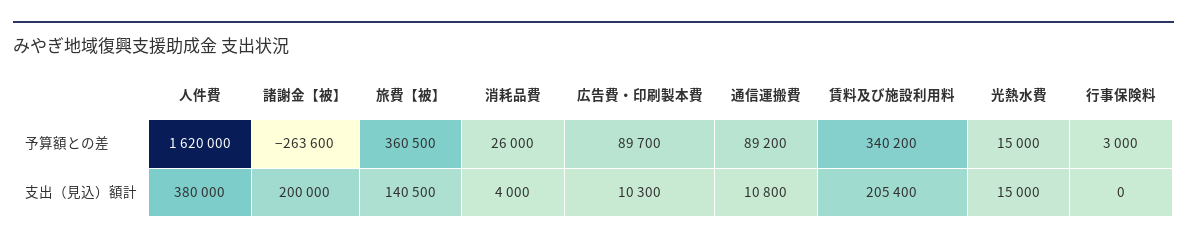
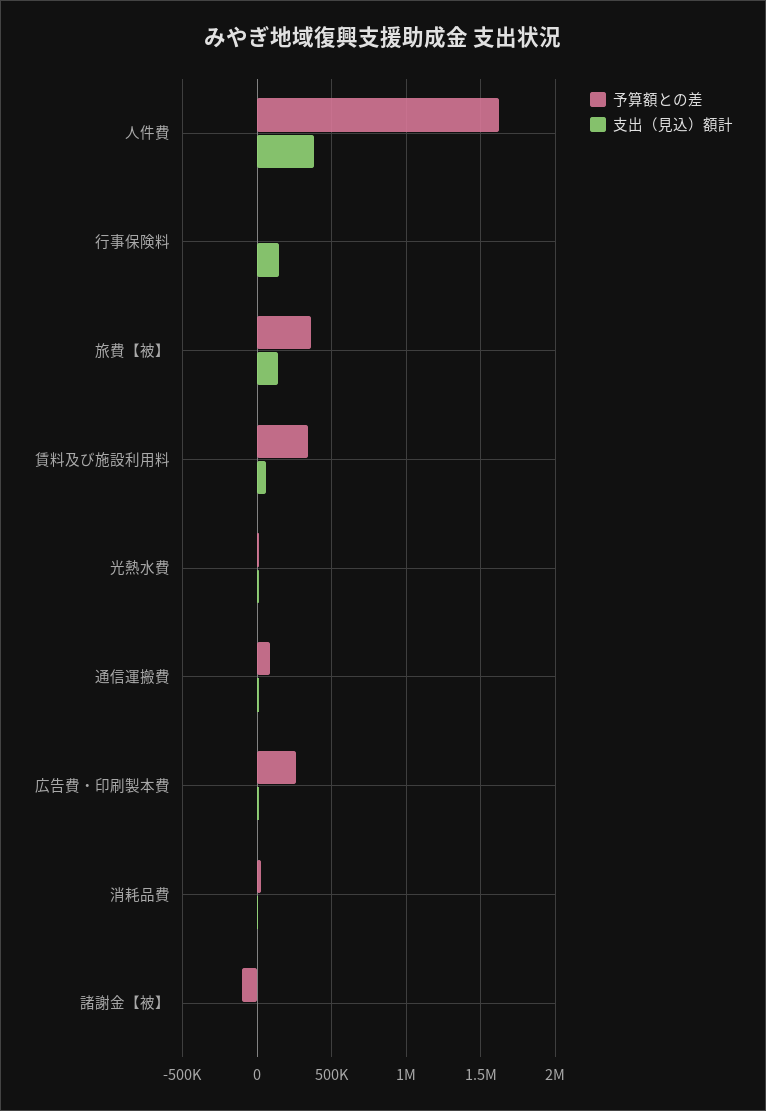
予算額との差, 諸謝金【被】: -263600 -> -100000
予算額との差, 広告費・印刷製本費: 89700 -> 250000
支出（見込）額計, 諸謝金【被】: 200000 -> 0
支出（見込）額計, 賃料及び施設利用料: 205400 -> 50000
支出（見込）額計, 行事保険料: 0 -> 150000

